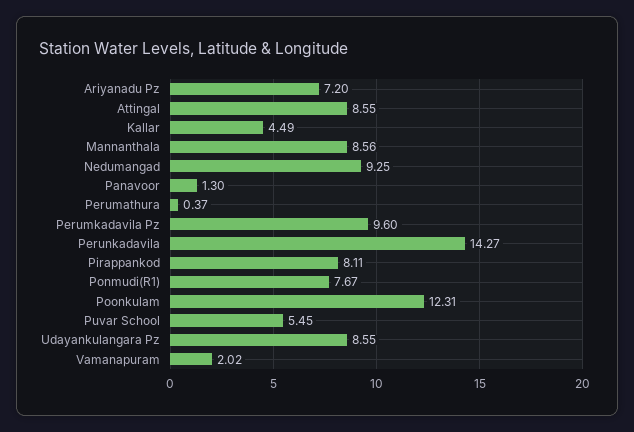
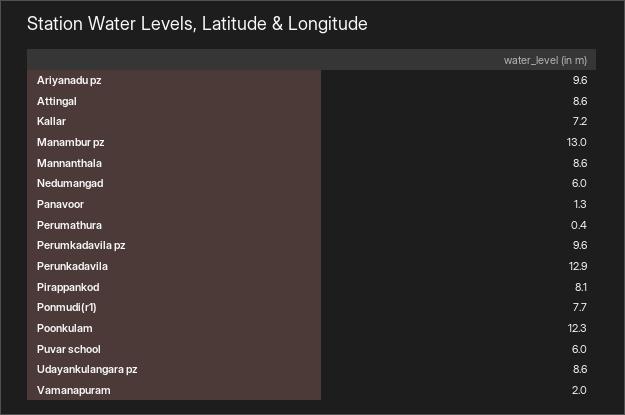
Ariyanadu Pz: 7.2 -> 9.6
Kallar: 4.49 -> 7.2
Nedumangad: 9.25 -> 6
Perunkadavila: 14.27 -> 12.9
Puvar School: 5.45 -> 6
Manambur pz: none -> 13

